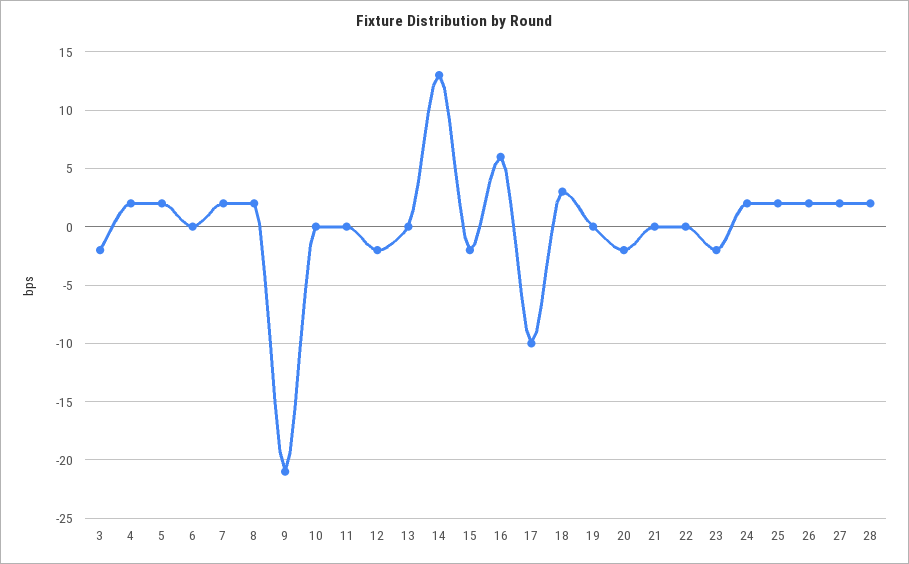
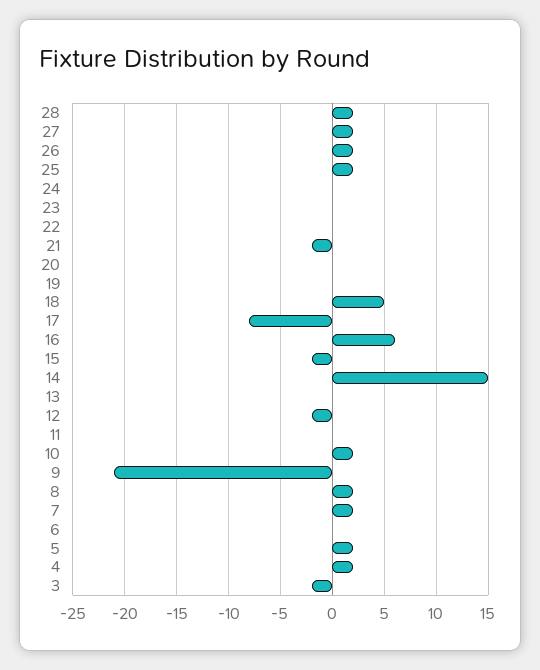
10: 0 -> 2
14: 13 -> 15
17: -10 -> -8
18: 3 -> 5
20: -2 -> 0
21: 0 -> -2
23: -2 -> 0
24: 2 -> 0

